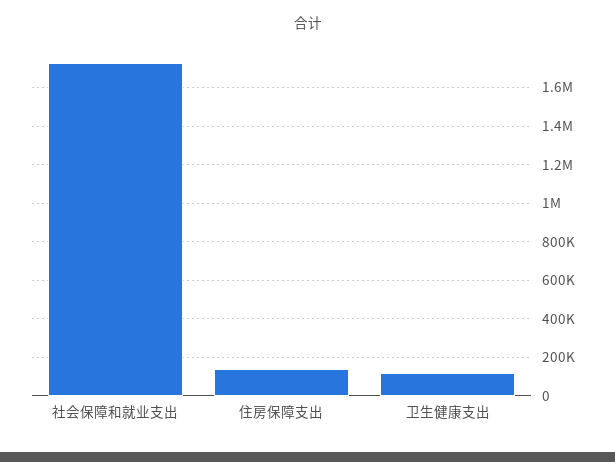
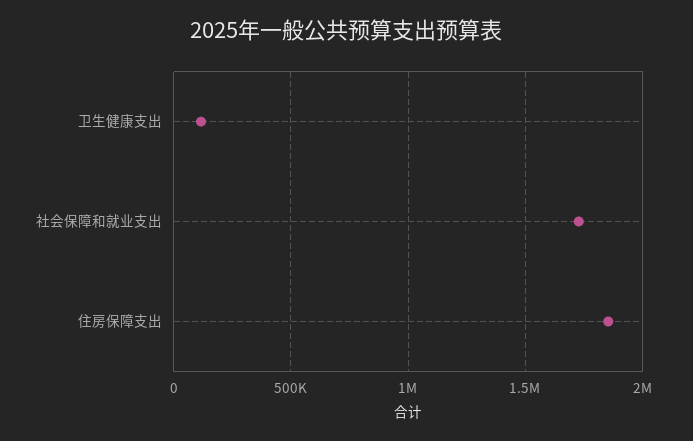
住房保障支出: 150000 -> 1850000

